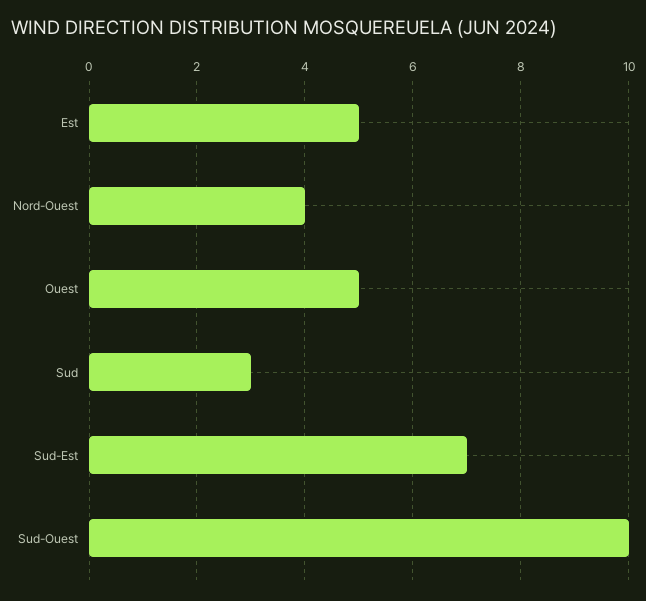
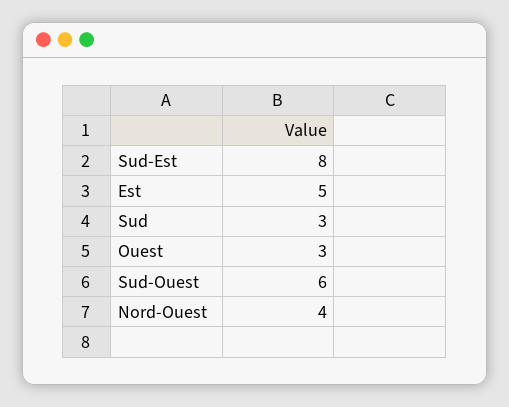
Ouest: 5 -> 3
Sud-Est: 7 -> 8
Sud-Ouest: 10 -> 6

